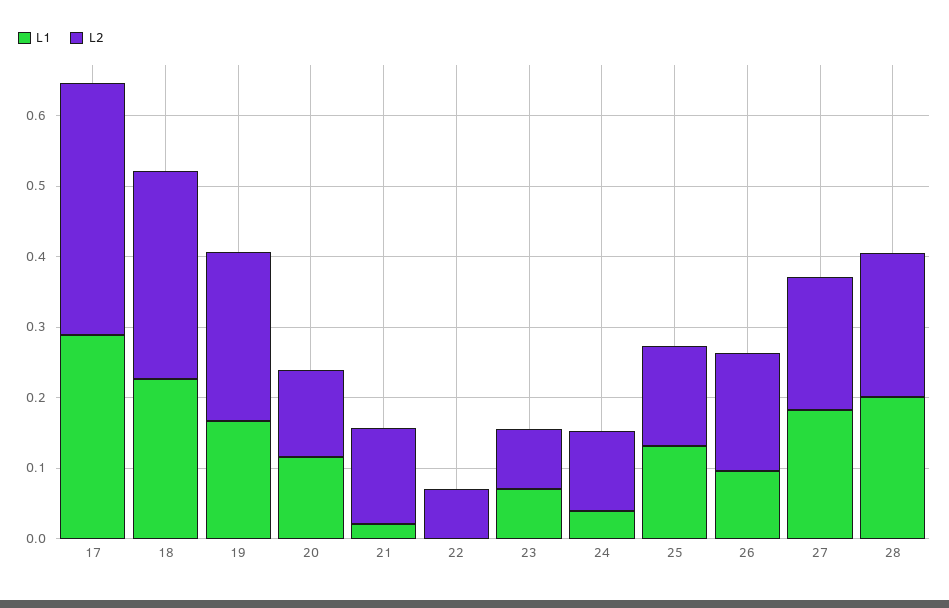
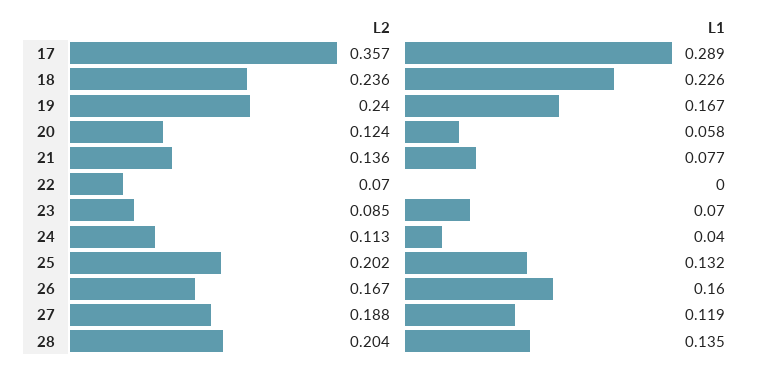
L2, 18: 0.3 -> 0.236
L1, 20: 0.12 -> 0.058
L1, 21: 0.02 -> 0.077
L2, 25: 0.14 -> 0.202
L1, 26: 0.1 -> 0.16
L1, 27: 0.18 -> 0.119
L1, 28: 0.2 -> 0.135

